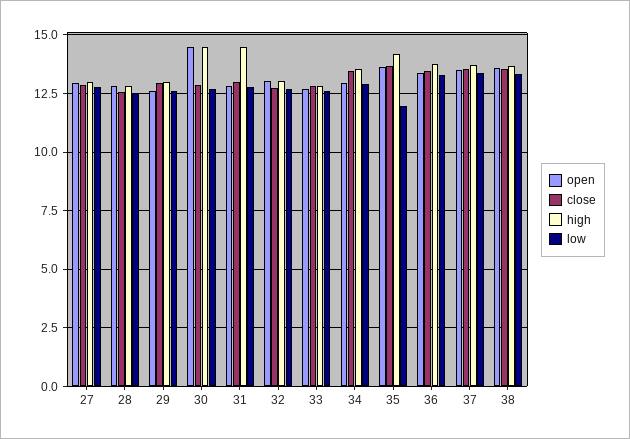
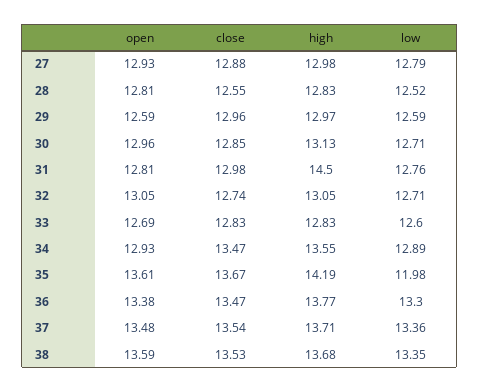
open, 30: 14.5 -> 12.96
high, 30: 14.5 -> 13.13

